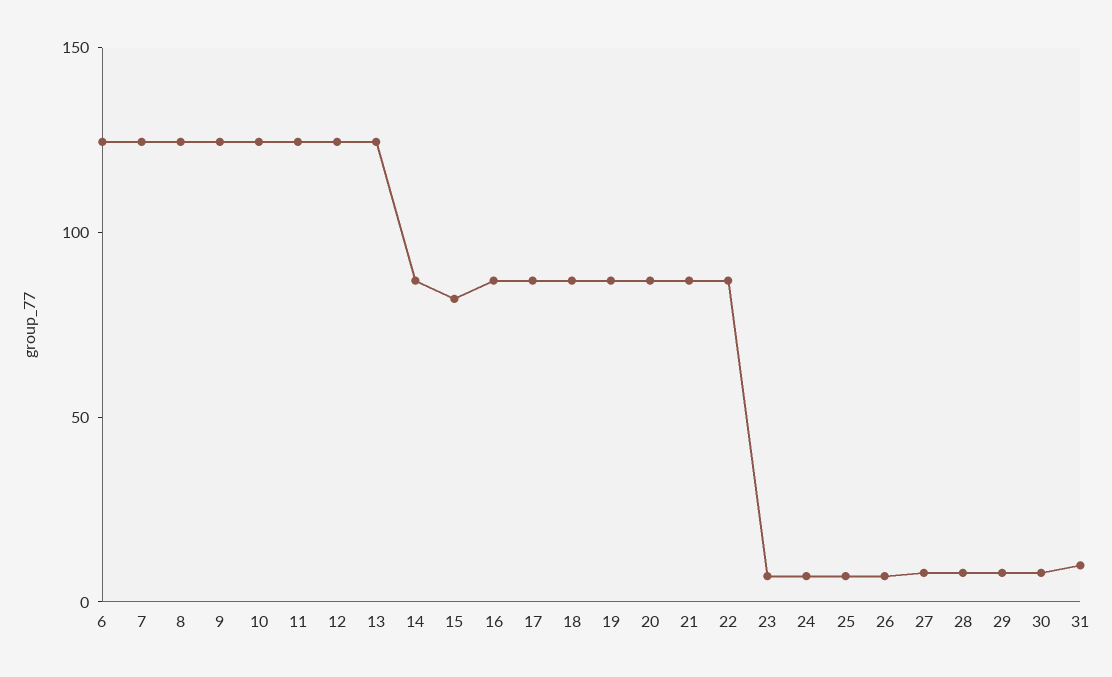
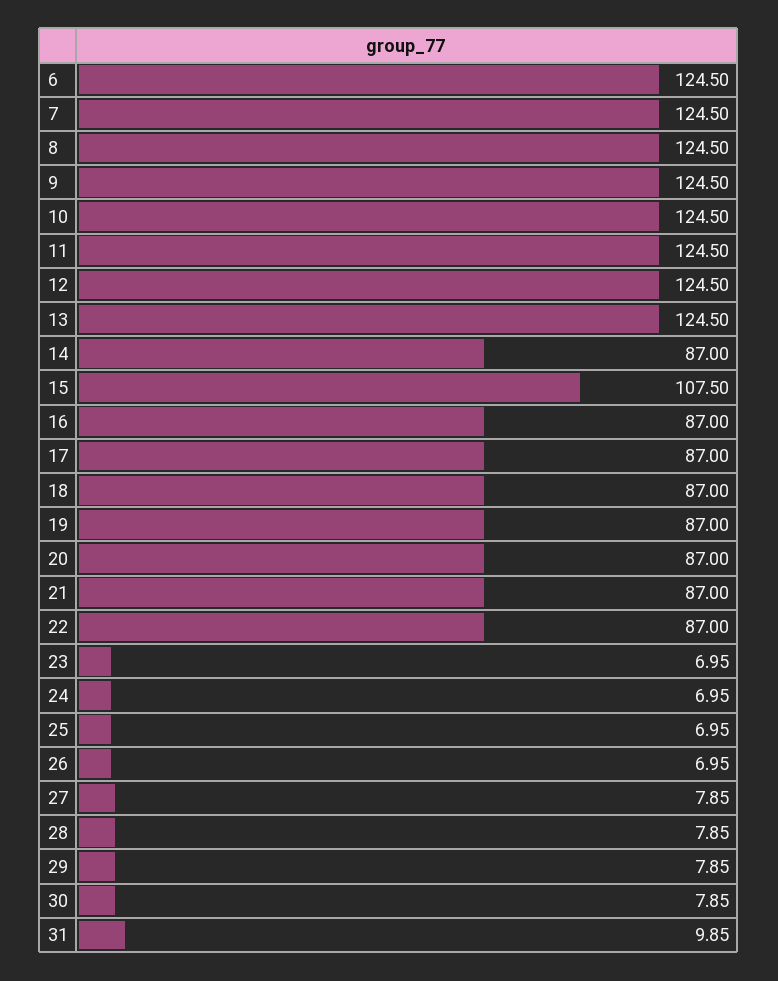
15: 80 -> 107.5

